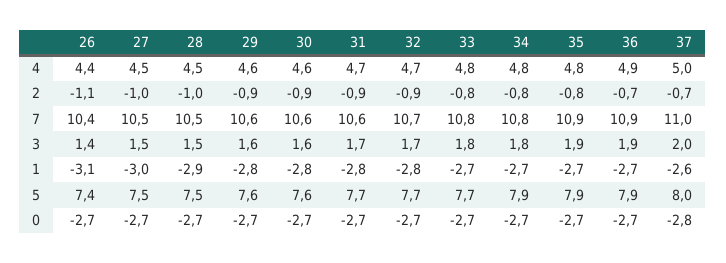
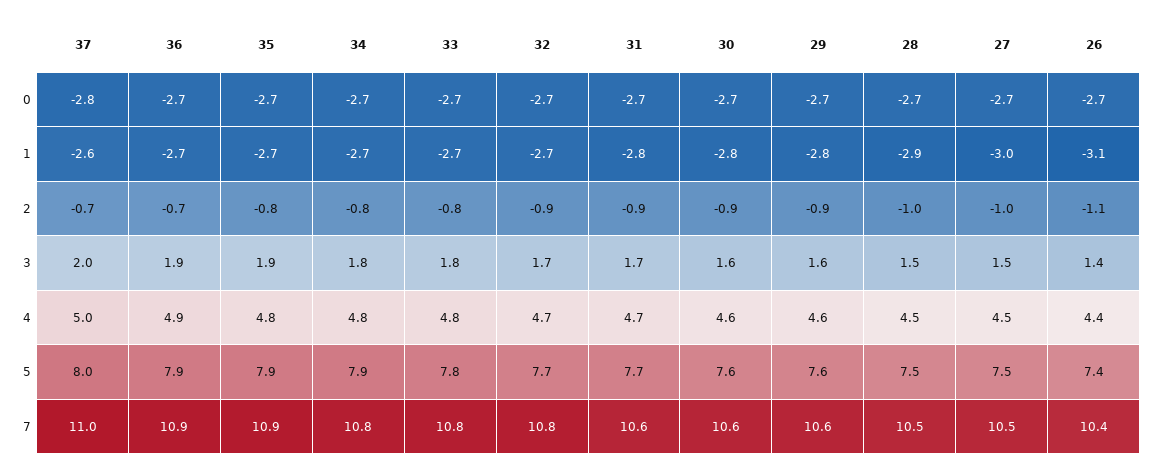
32, 7: 10.7 -> 10.8
32, 1: -2.8 -> -2.7
33, 5: 7.7 -> 7.8

